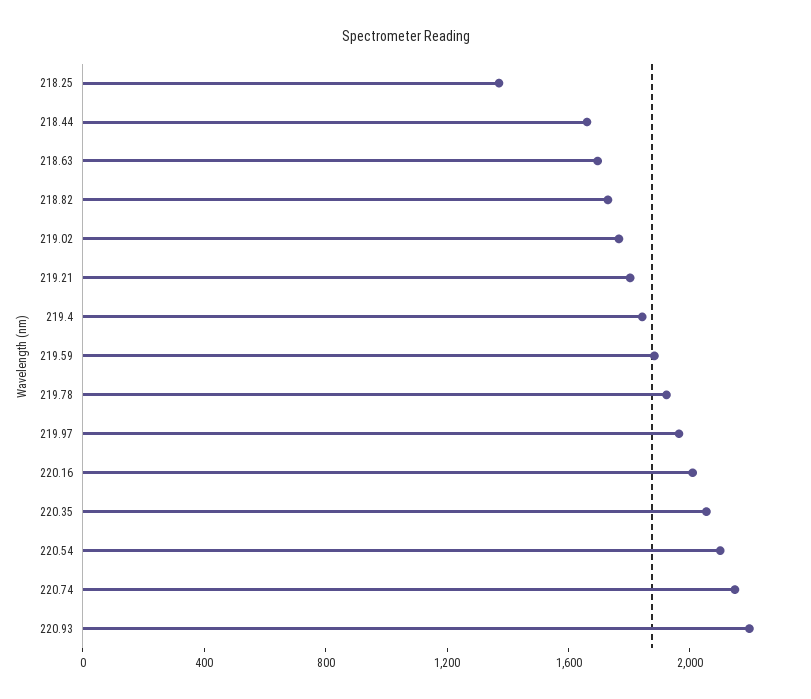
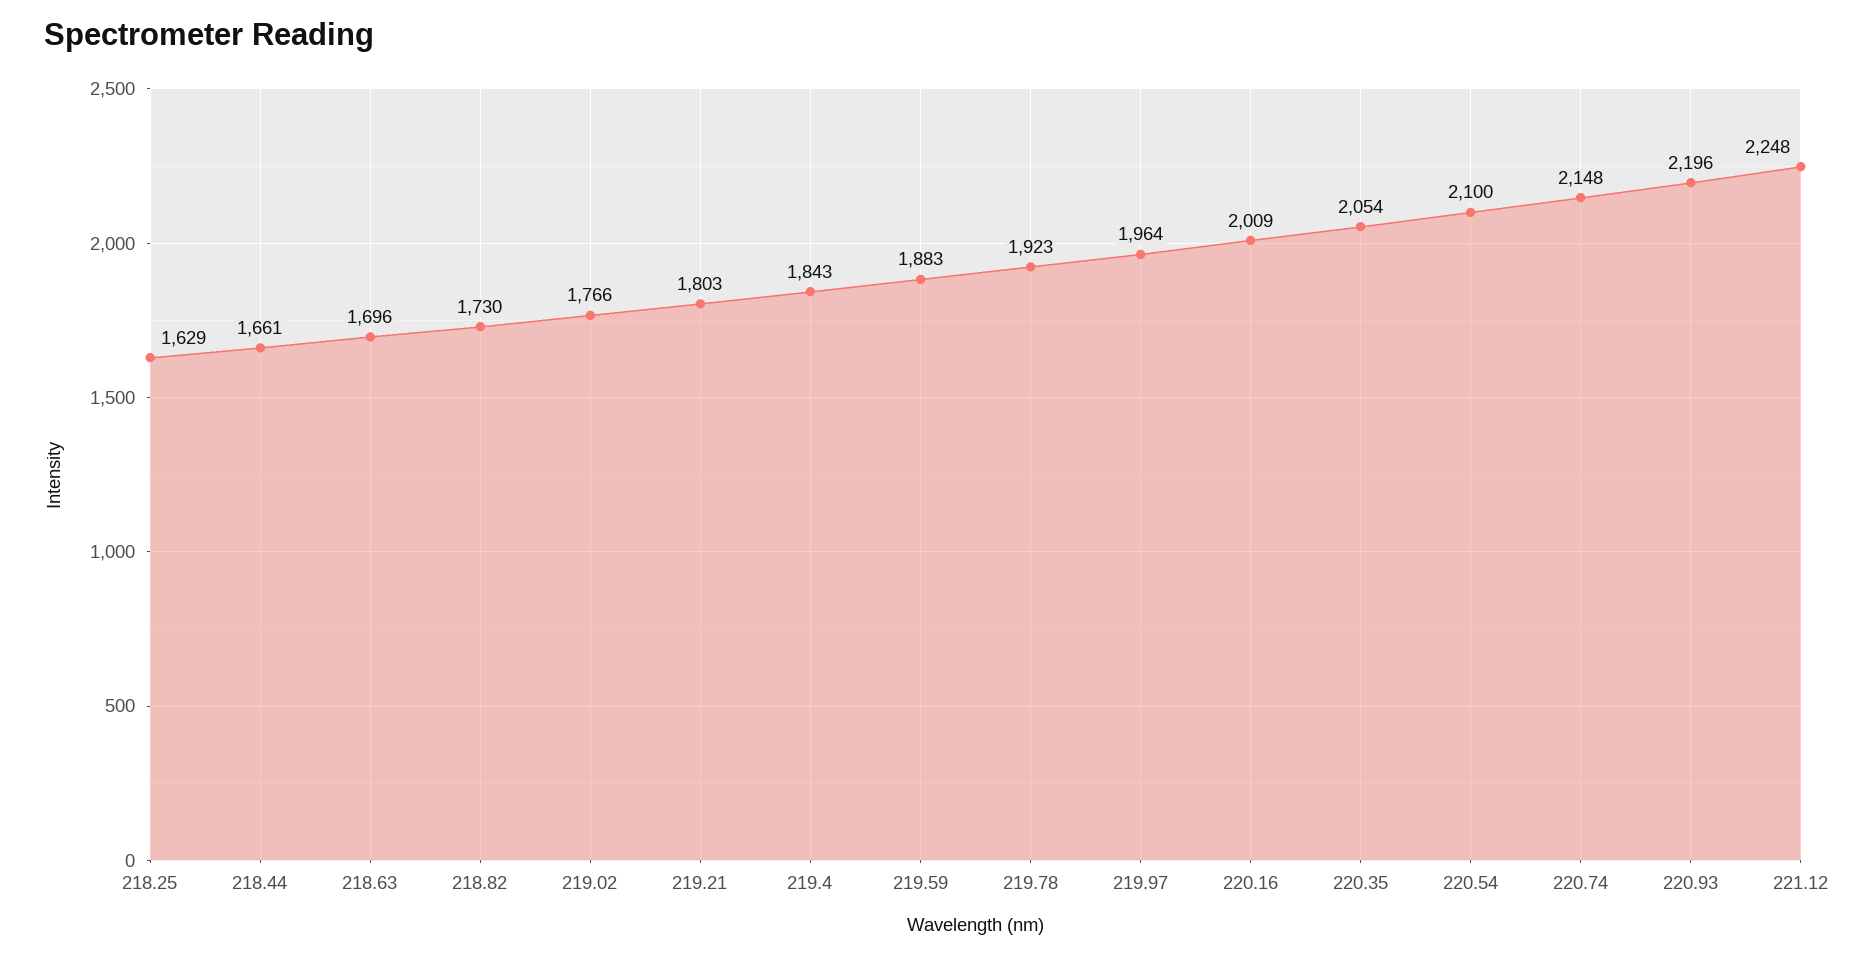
218.25: 1400 -> 1629
221.12: none -> 2248

